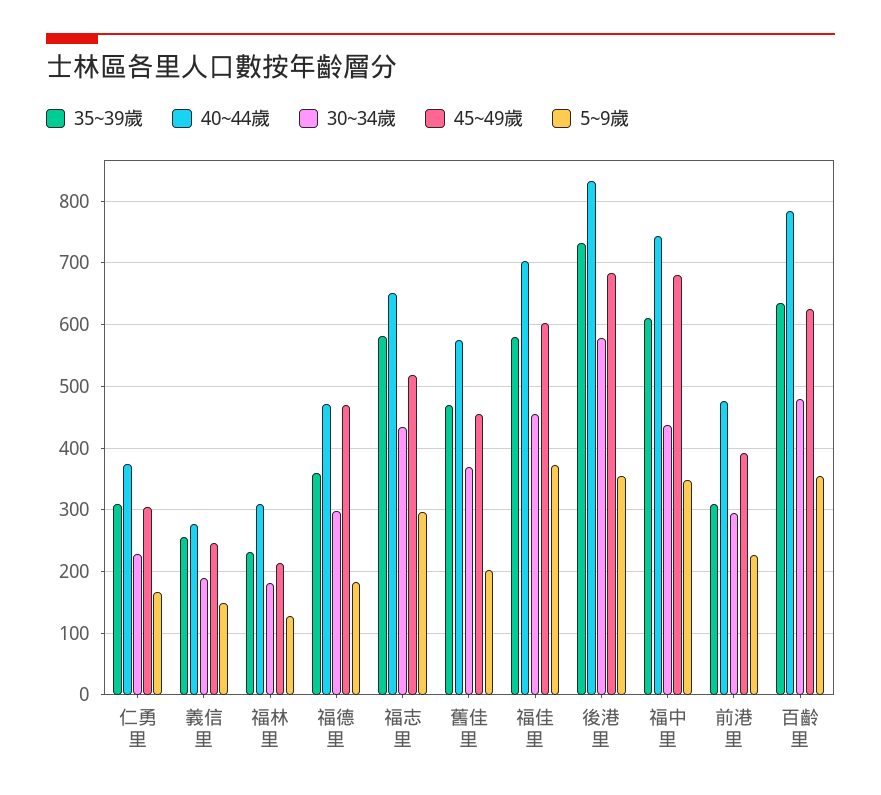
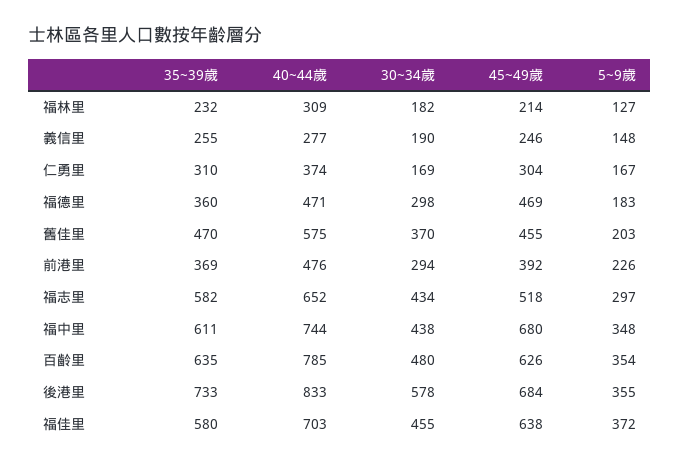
30~34歲, 仁勇里: 230 -> 169
45~49歲, 福佳里: 600 -> 638
35~39歲, 前港里: 310 -> 369

